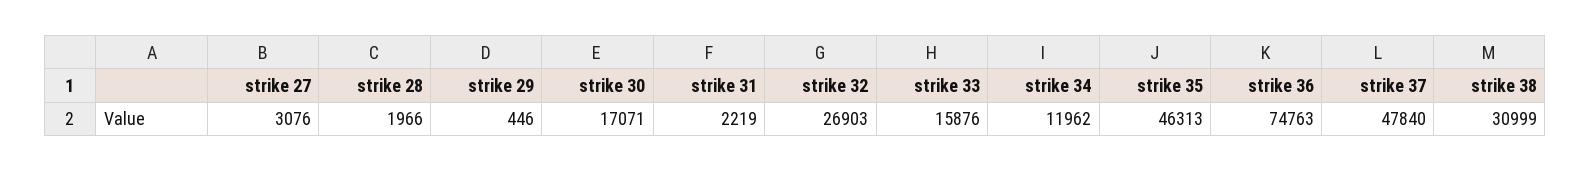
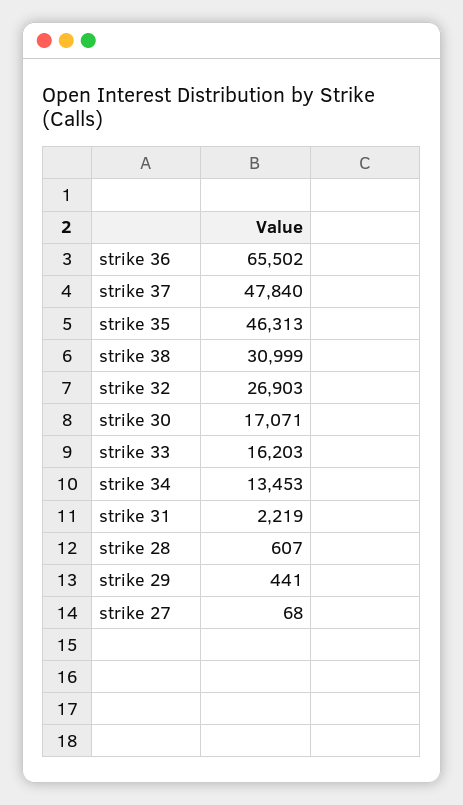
strike 27: 3076 -> 68
strike 28: 1966 -> 607
strike 29: 446 -> 441
strike 33: 15876 -> 16203
strike 34: 11962 -> 13453
strike 36: 74763 -> 65502

